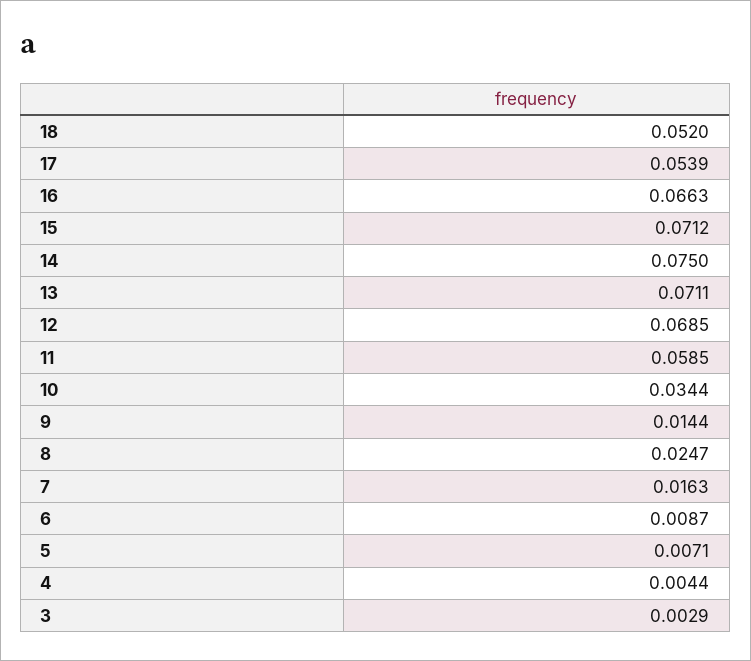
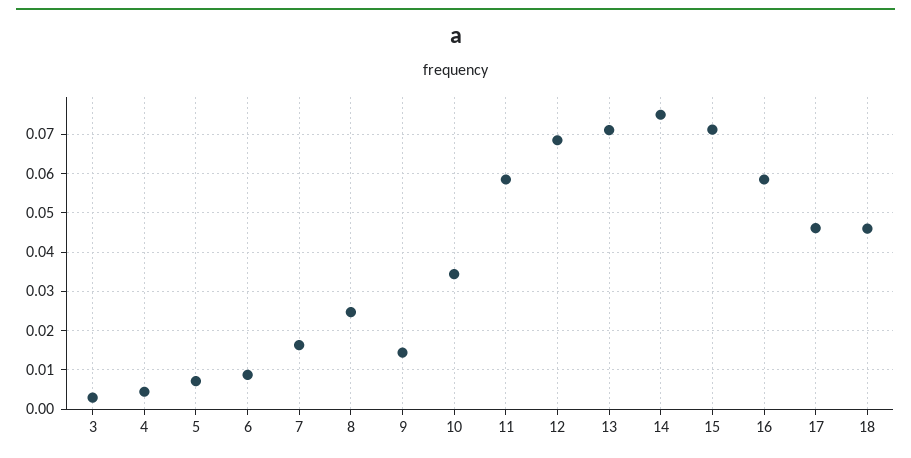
18: 0.052 -> 0.046
17: 0.0539 -> 0.046
16: 0.0663 -> 0.058

